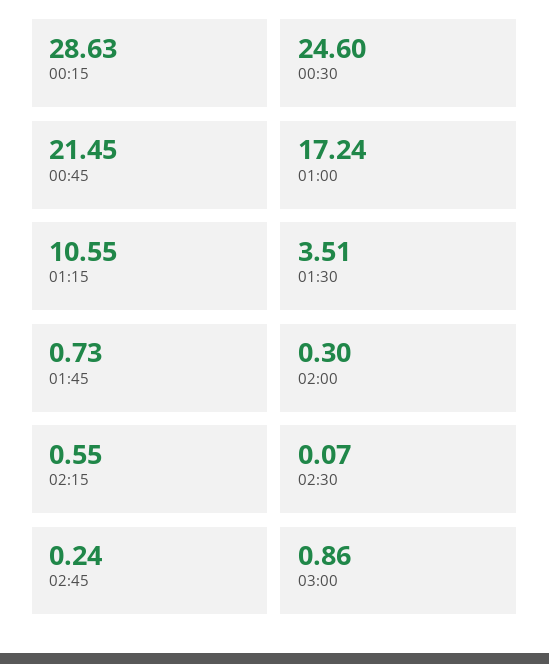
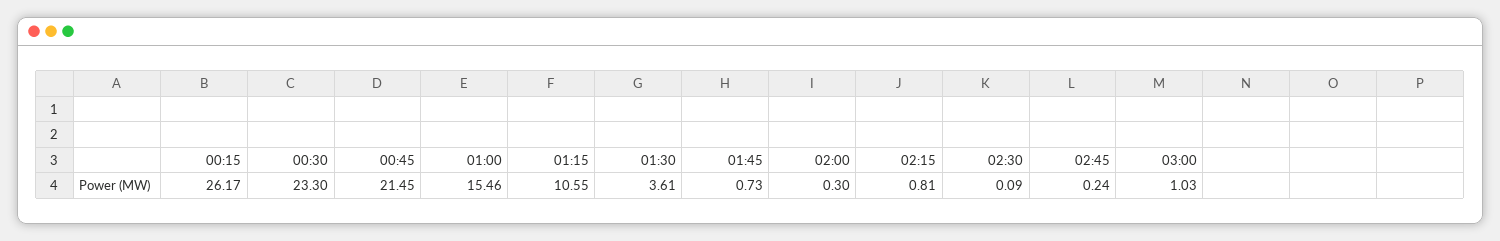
00:15: 28.63 -> 26.17
00:30: 24.6 -> 23.3
01:00: 17.24 -> 15.46
01:30: 3.51 -> 3.61
02:15: 0.55 -> 0.81
02:30: 0.07 -> 0.09
03:00: 0.86 -> 1.03

